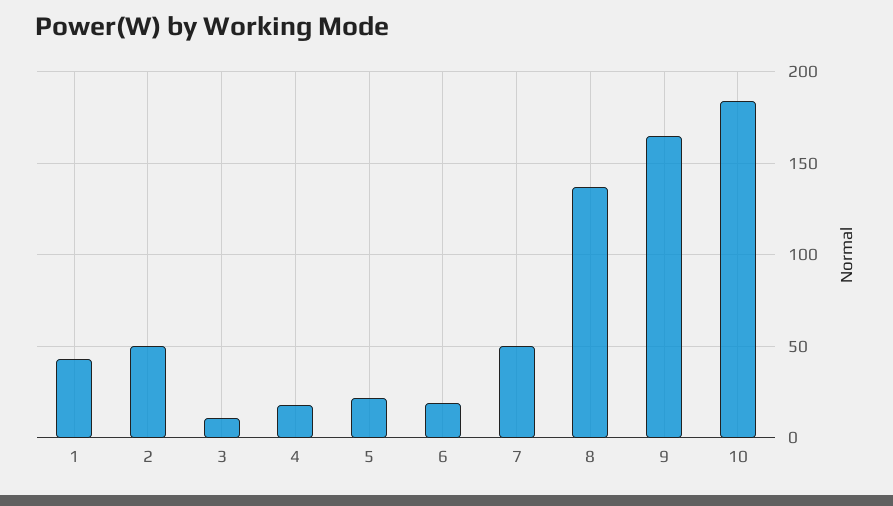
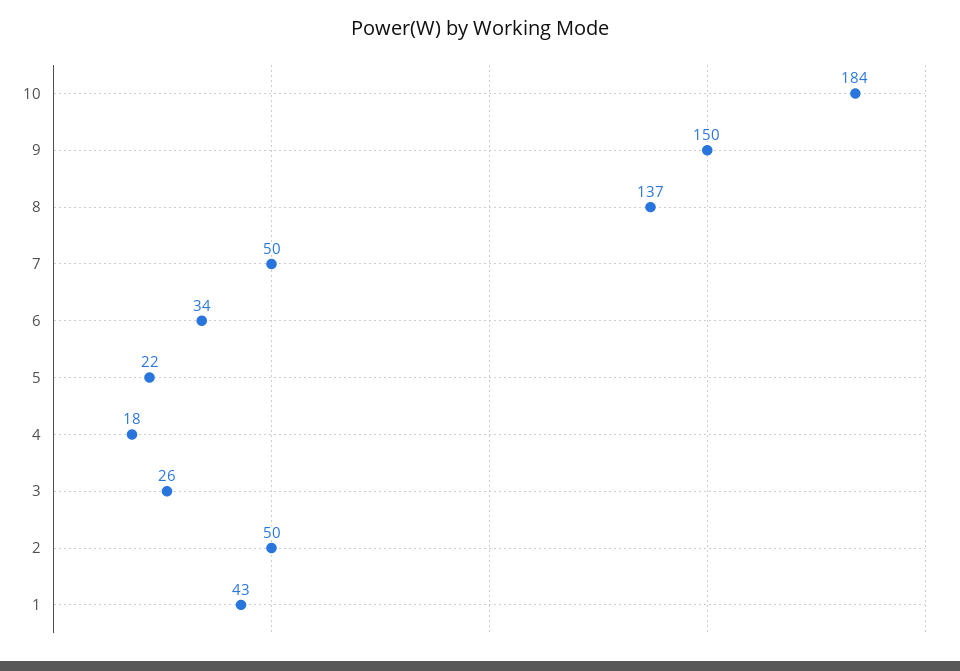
3: 10 -> 26
6: 20 -> 34
9: 165 -> 150

